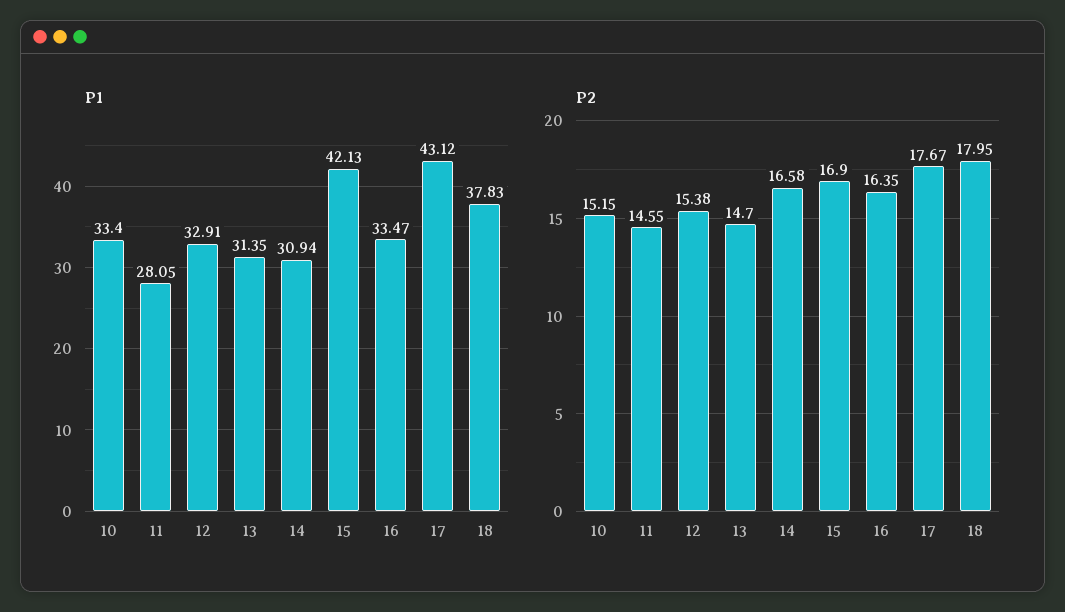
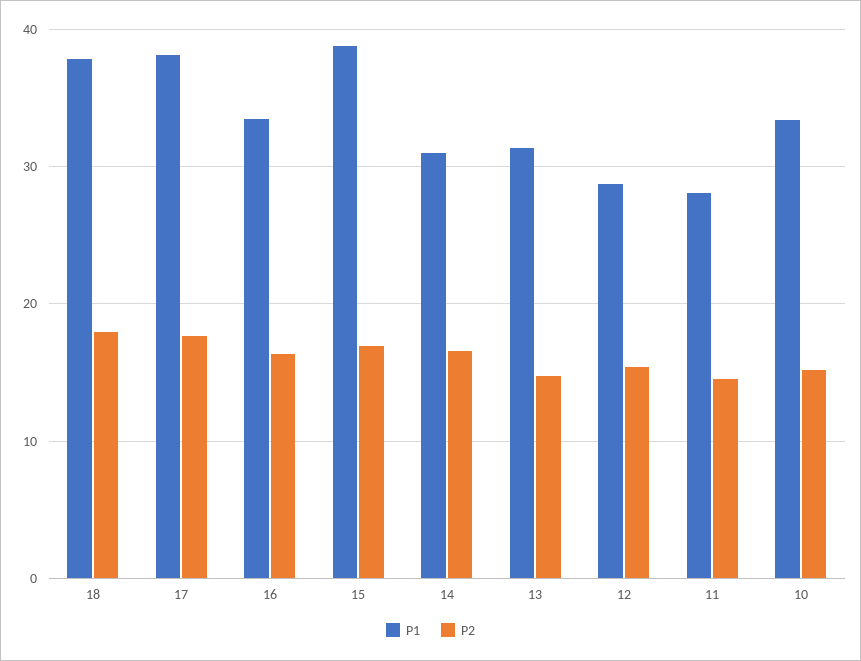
P1, 12: 32.91 -> 29
P1, 15: 42.13 -> 39
P1, 17: 43.12 -> 38

